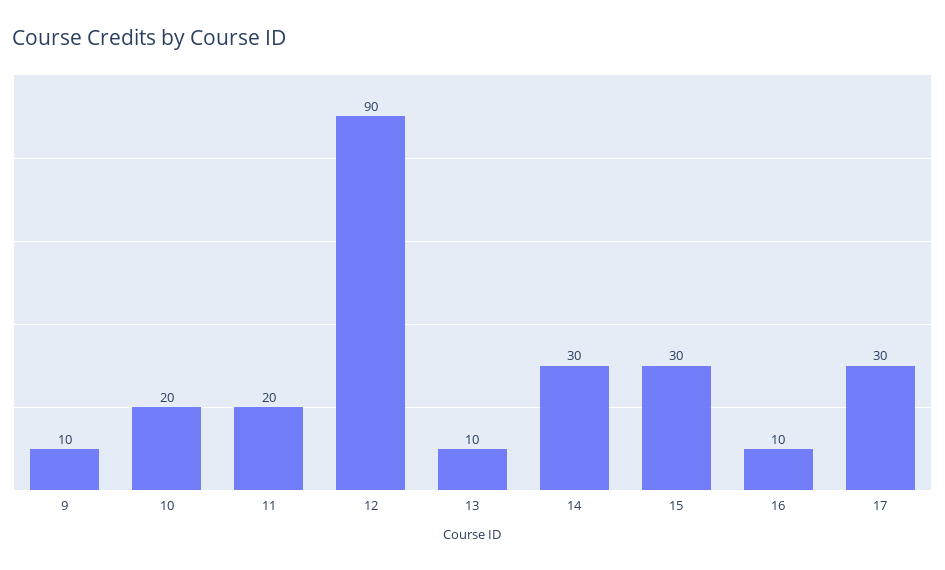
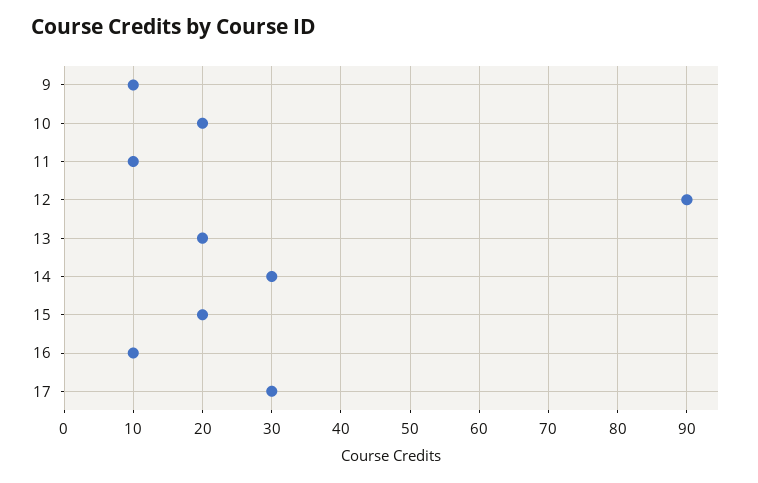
11: 20 -> 10
13: 10 -> 20
15: 30 -> 20

